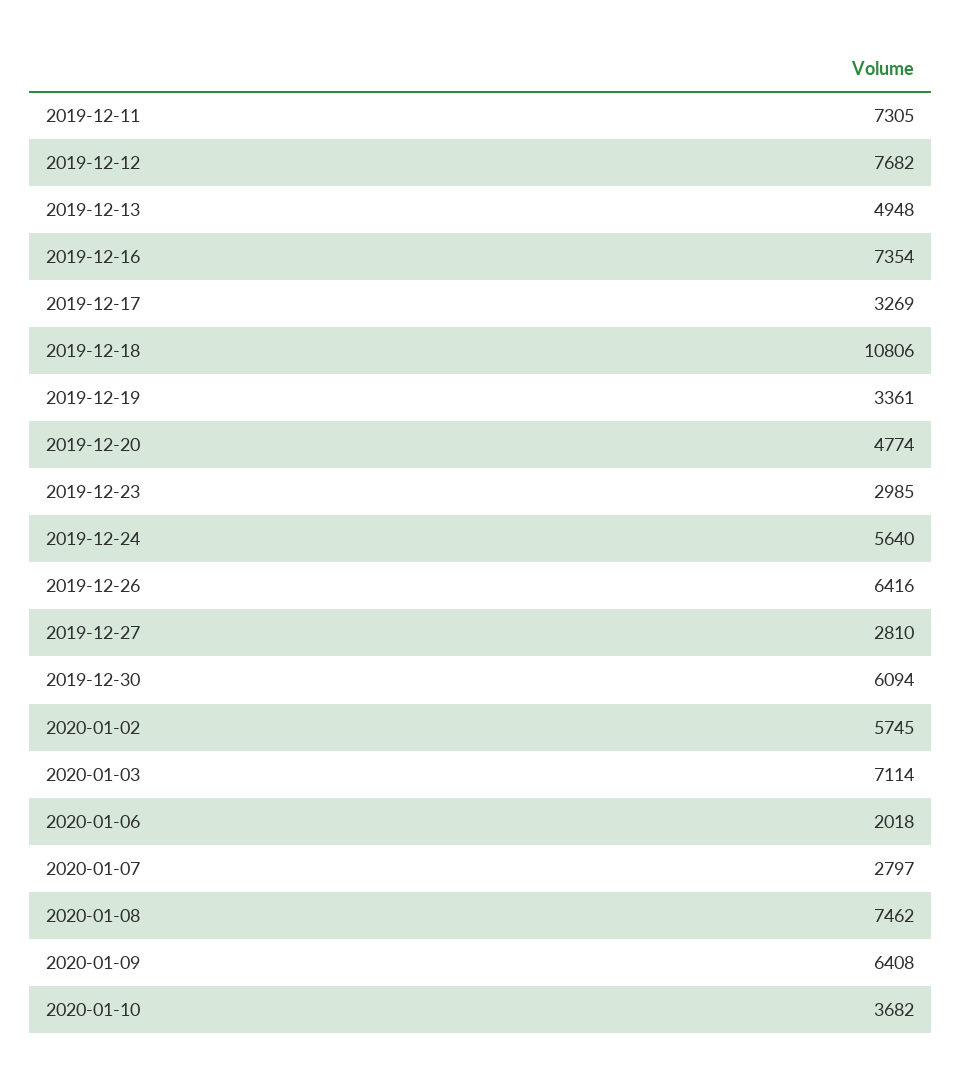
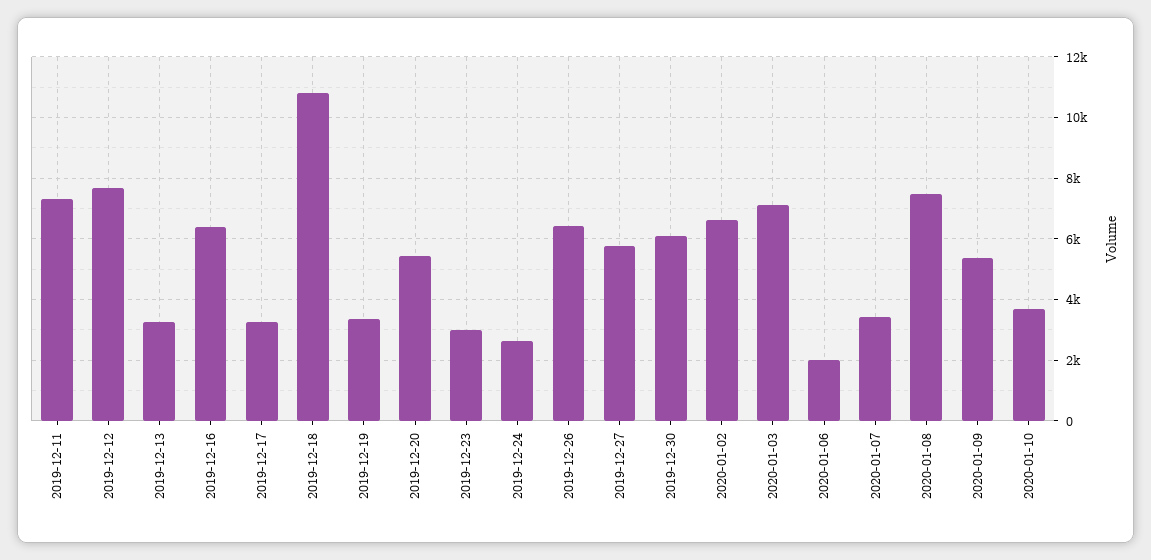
2019-12-13: 4948 -> 3200
2019-12-16: 7354 -> 6400
2019-12-20: 4774 -> 5400
2019-12-24: 5640 -> 2600
2019-12-27: 2810 -> 5800
2020-01-02: 5745 -> 6600
2020-01-07: 2797 -> 3400
2020-01-09: 6408 -> 5400

